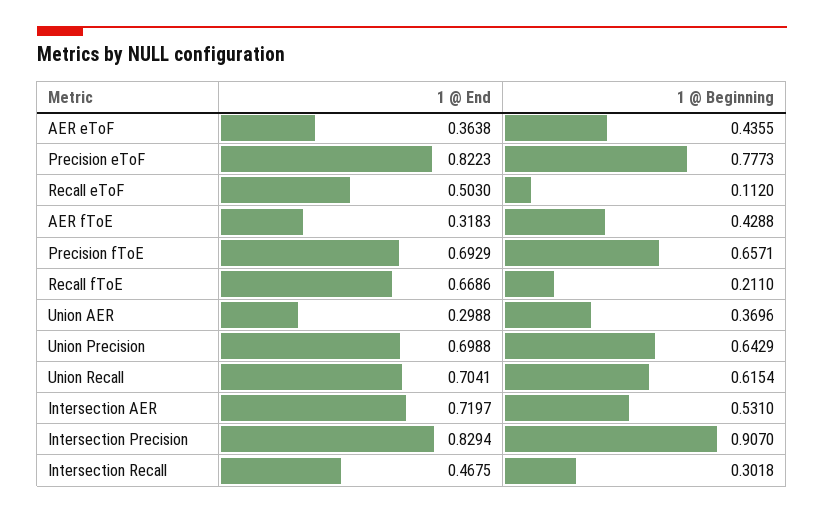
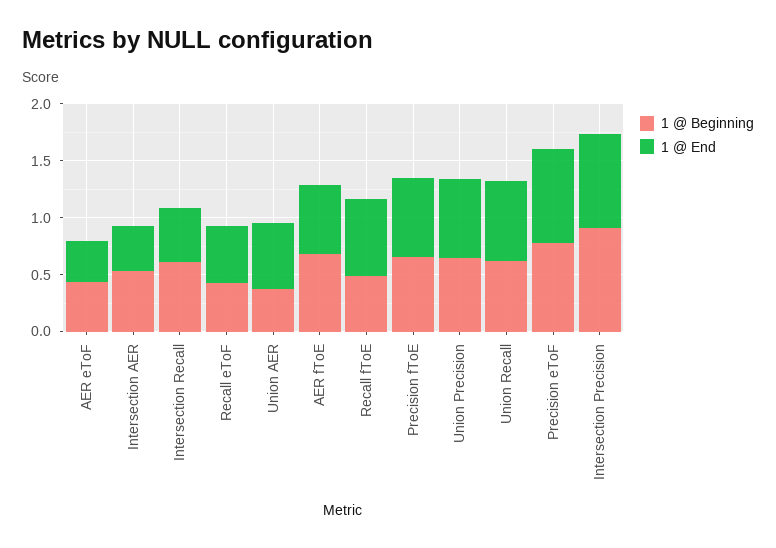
1 @ Beginning, Recall eToF: 0.112 -> 0.4
1 @ End, AER fToE: 0.3183 -> 0.6
1 @ Beginning, AER fToE: 0.4288 -> 0.7
1 @ Beginning, Recall fToE: 0.211 -> 0.5
1 @ End, Union AER: 0.2988 -> 0.6
1 @ End, Intersection AER: 0.7197 -> 0.4
1 @ Beginning, Intersection Recall: 0.3018 -> 0.6

